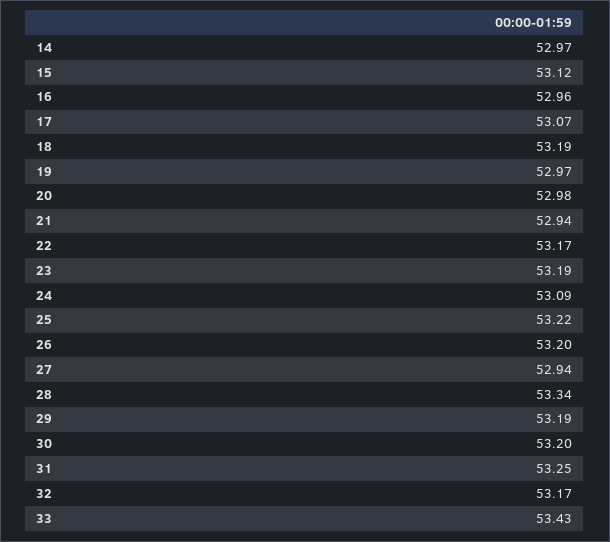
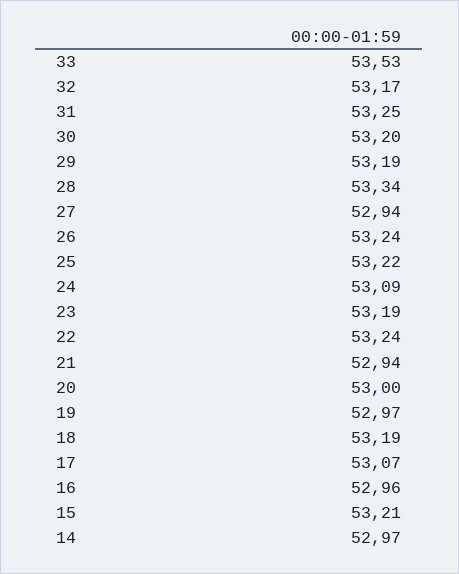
15: 53.12 -> 53.21
20: 52.98 -> 53
22: 53.17 -> 53.24
26: 53.2 -> 53.24
33: 53.43 -> 53.53

